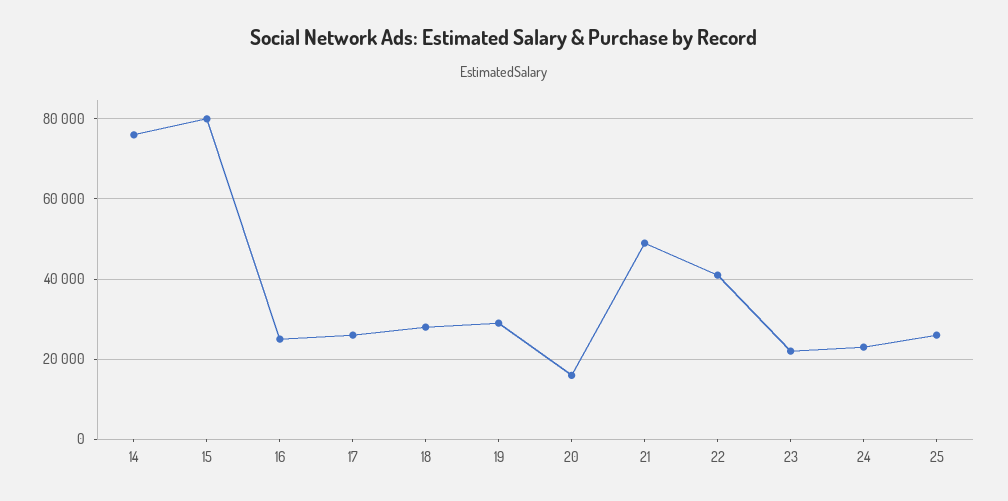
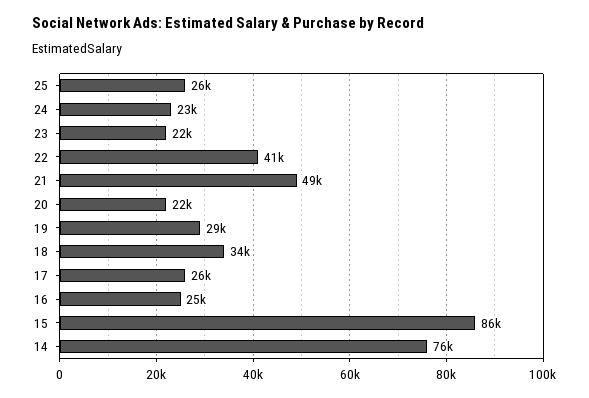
15: 80000 -> 86000
18: 28000 -> 34000
20: 16000 -> 22000

